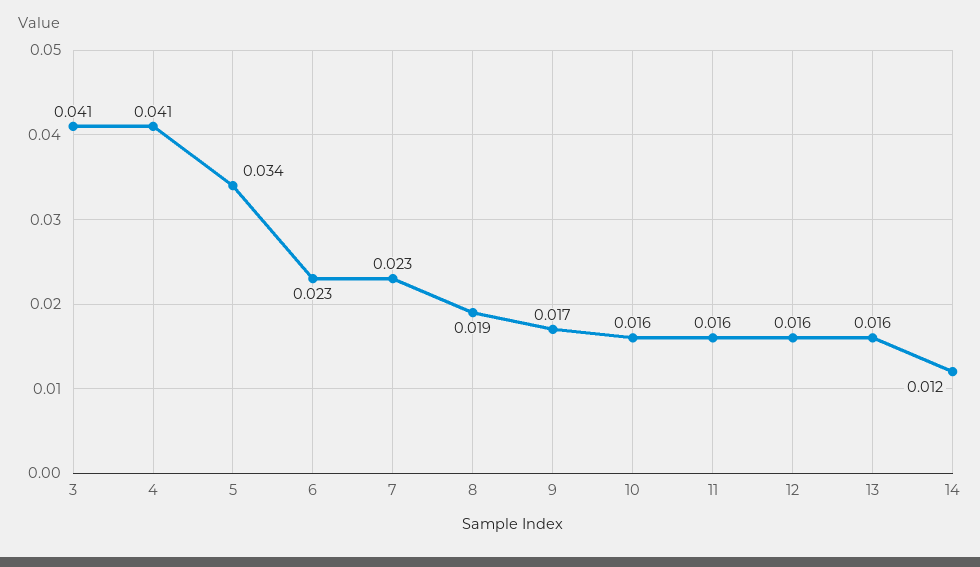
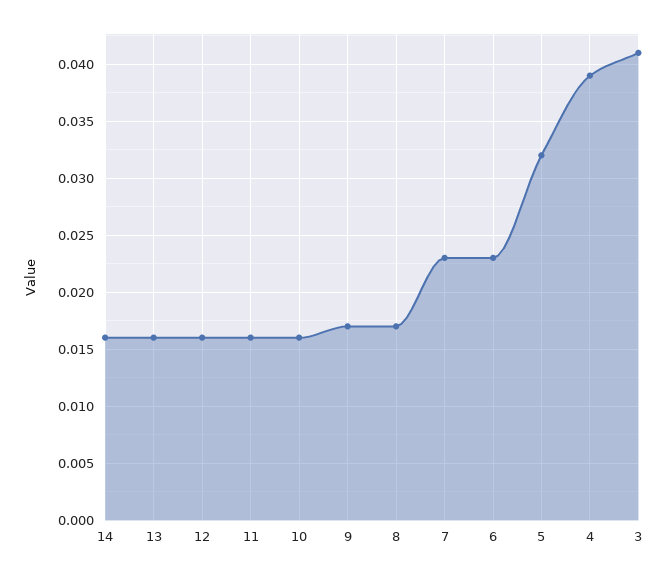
4: 0.041 -> 0.039
5: 0.034 -> 0.032
8: 0.019 -> 0.017
14: 0.012 -> 0.016

